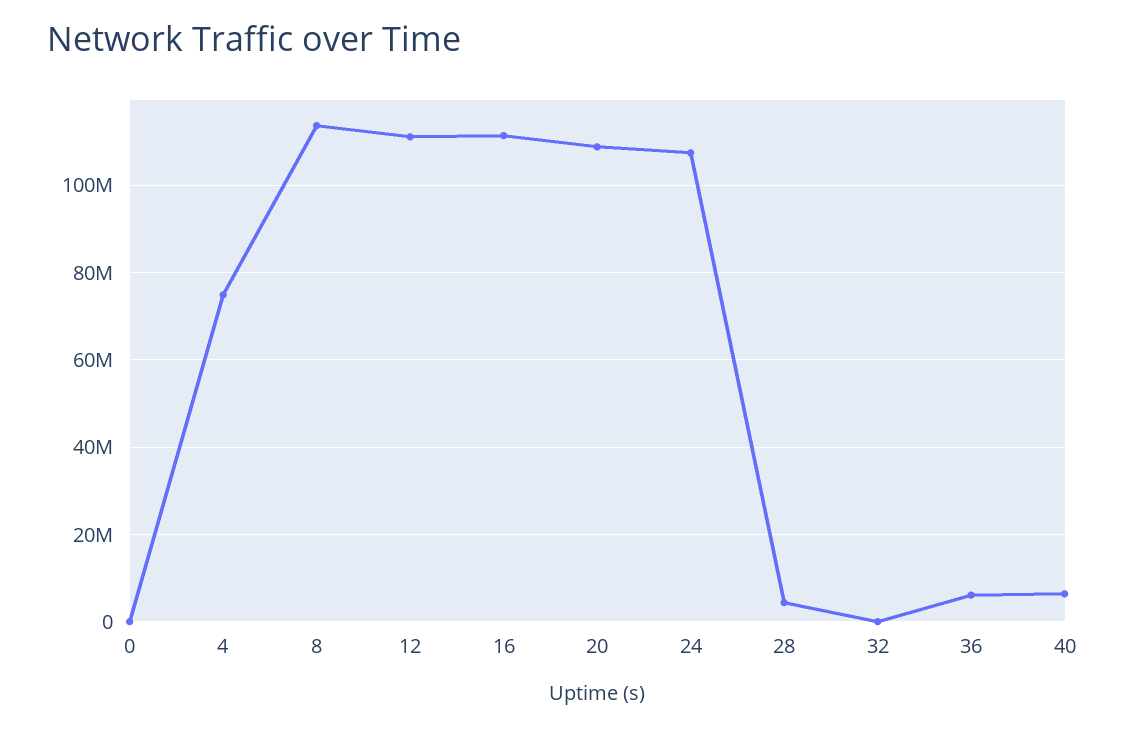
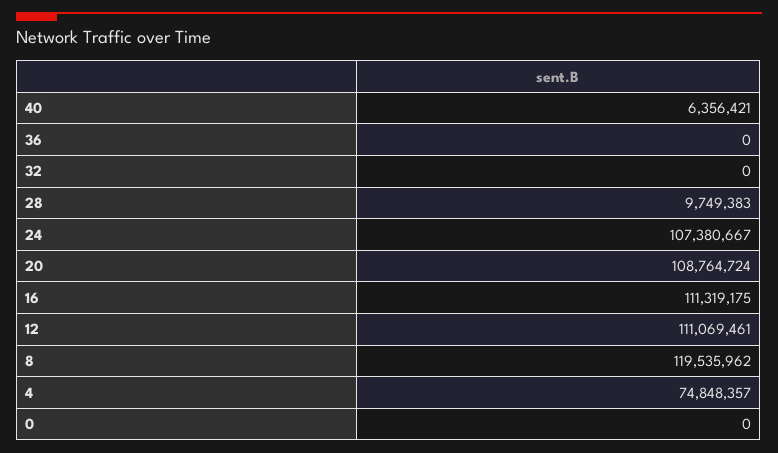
8: 114000000 -> 119535962
28: 4000000 -> 9749383
36: 6000000 -> 0

